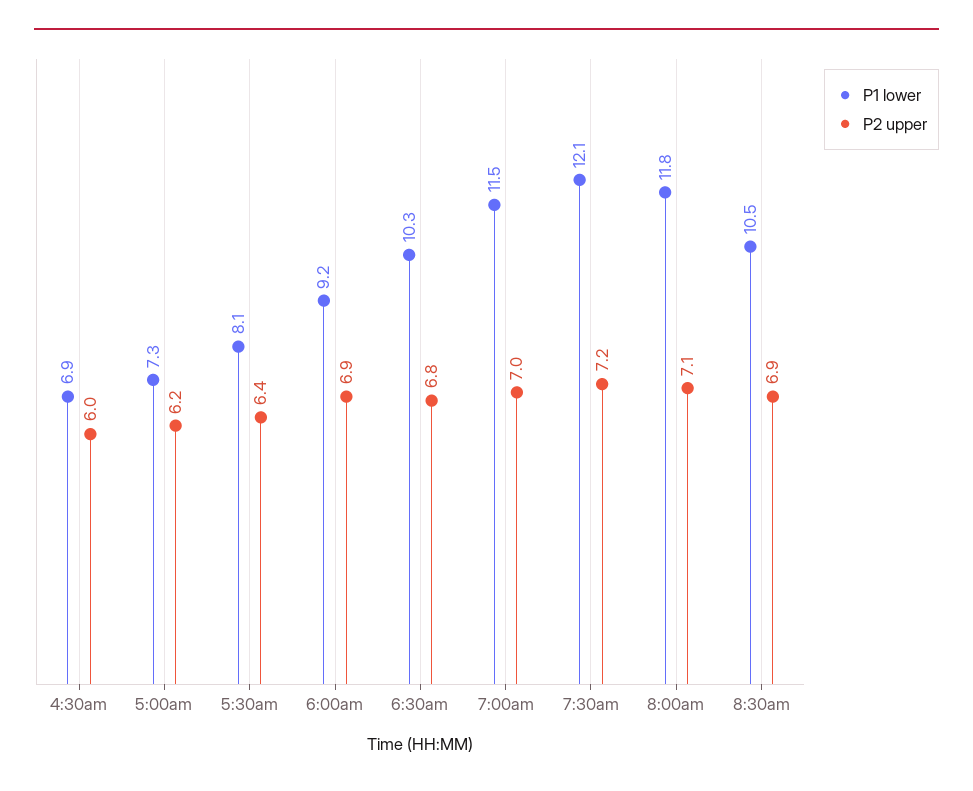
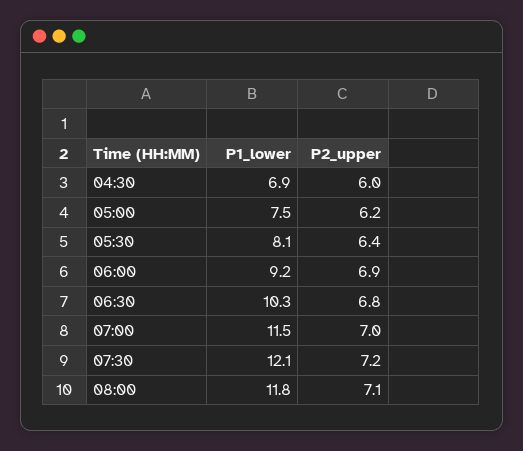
P1 lower, 5:00am: 7.3 -> 7.5
P1 lower, 8:30am: 10.5 -> none
P2 upper, 8:30am: 6.9 -> none

